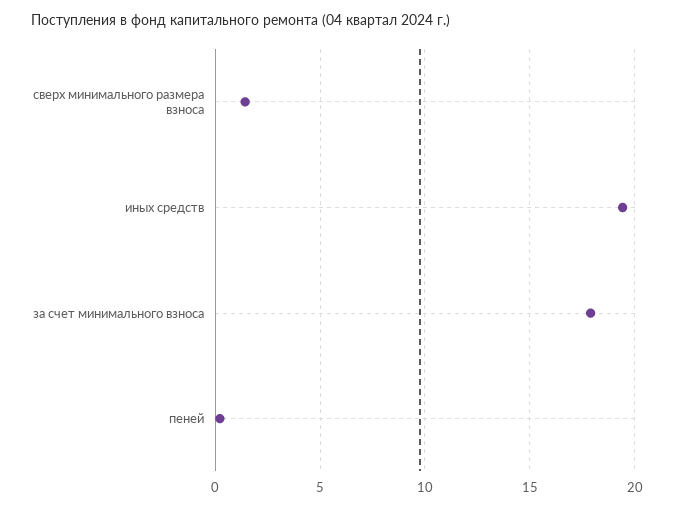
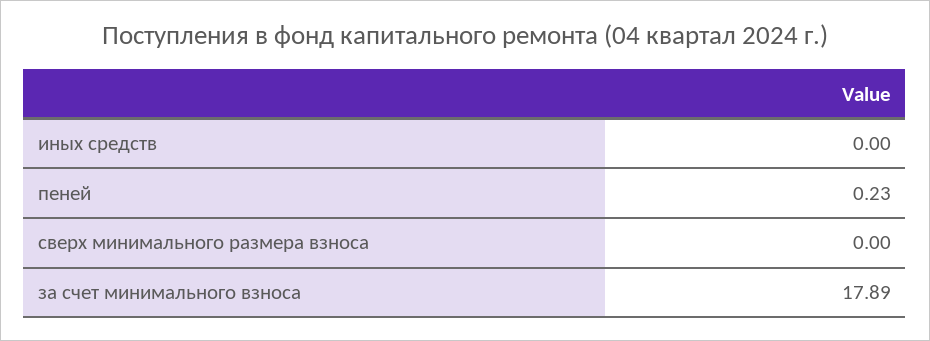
сверх минимального размера взноса: 1.5 -> 0
иных средств: 19.5 -> 0

